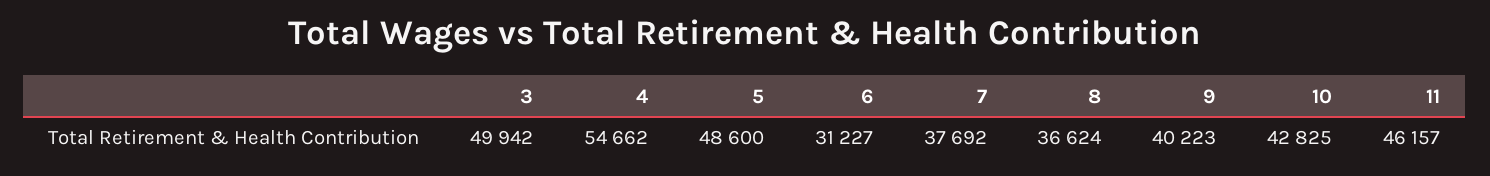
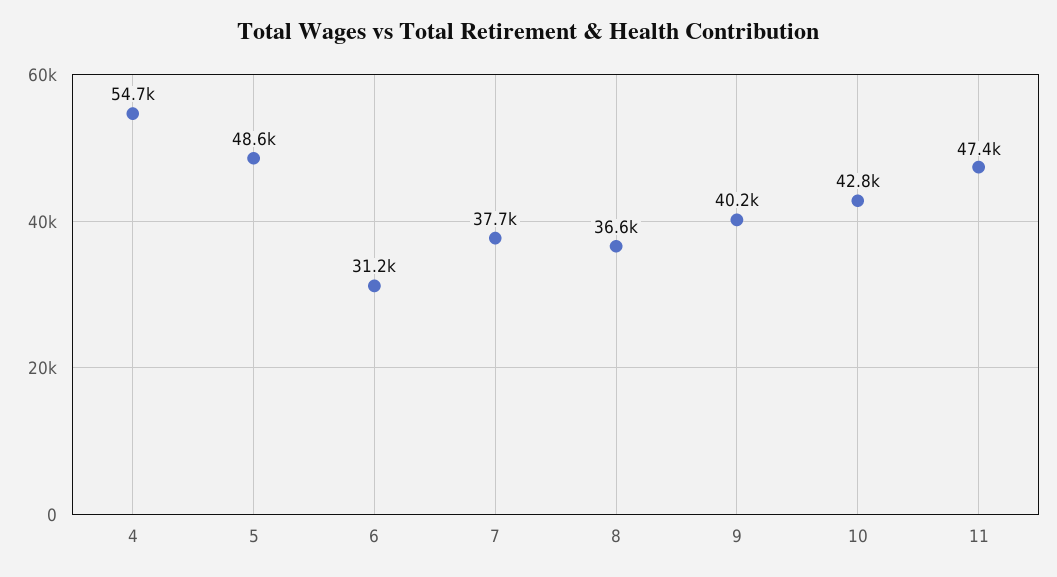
3: 49942 -> none
11: 46157 -> 47400

